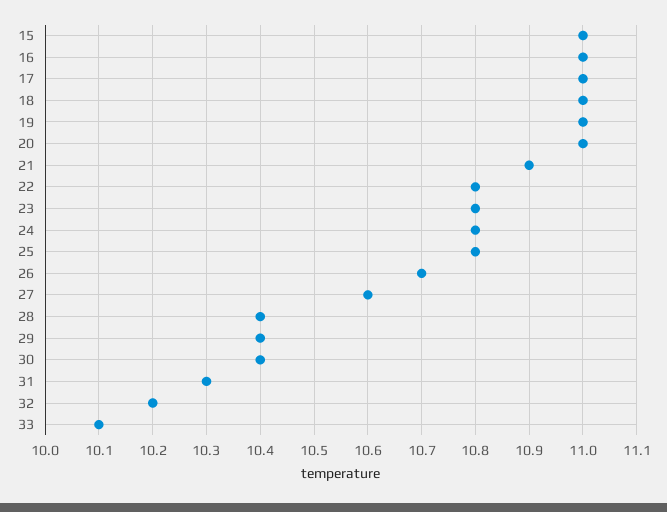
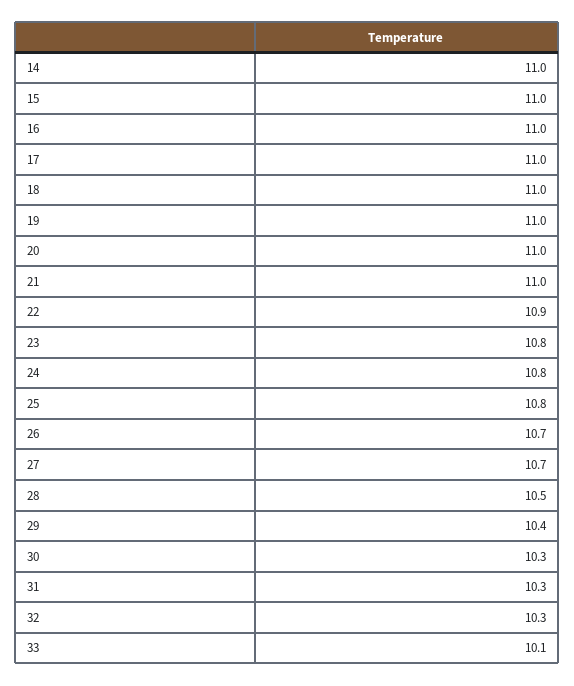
21: 10.9 -> 11
22: 10.8 -> 10.9
27: 10.6 -> 10.7
28: 10.4 -> 10.5
30: 10.4 -> 10.3
32: 10.2 -> 10.3
14: none -> 11

